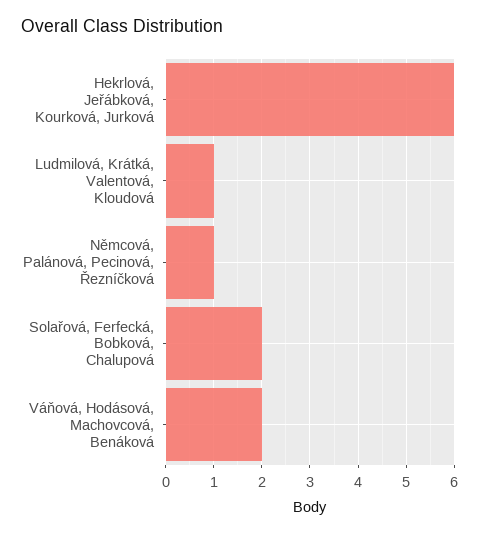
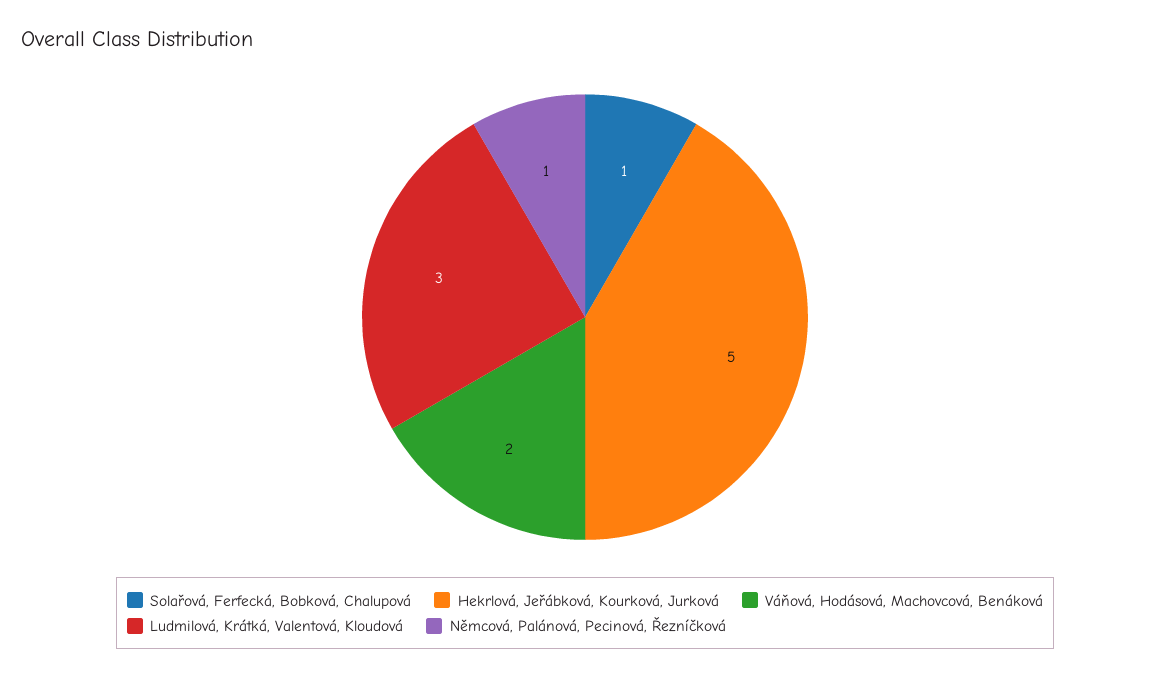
Hekrlová, Jeřábková, Kourková, Jurková: 6 -> 5
Ludmilová, Krátká, Valentová, Kloudová: 1 -> 3
Solařová, Ferfecká, Bobková, Chalupová: 2 -> 1

